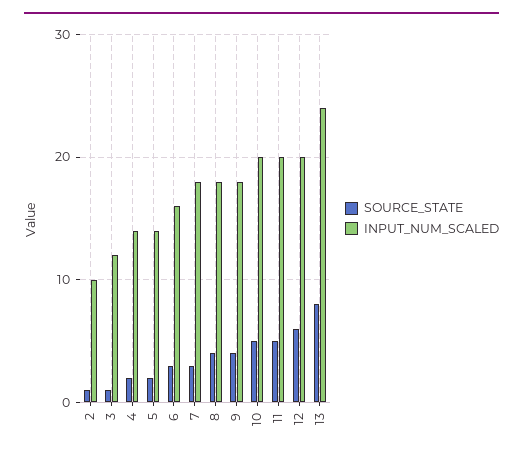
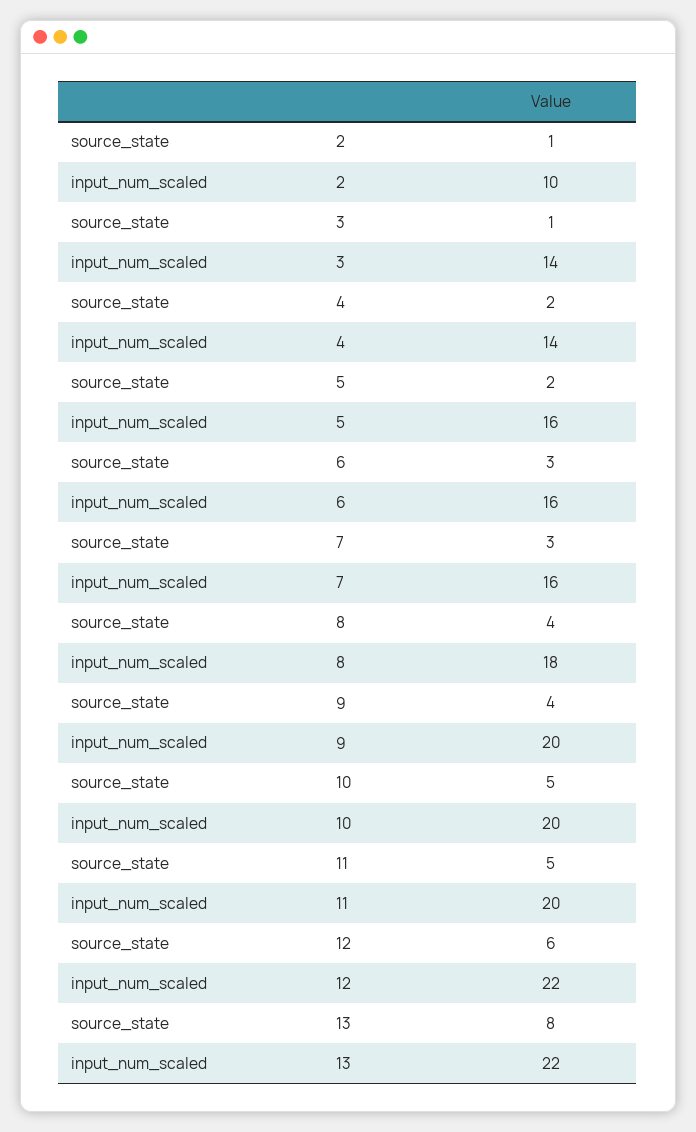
INPUT_NUM_SCALED, 3: 12 -> 14
INPUT_NUM_SCALED, 5: 14 -> 16
INPUT_NUM_SCALED, 7: 18 -> 16
INPUT_NUM_SCALED, 9: 18 -> 20
INPUT_NUM_SCALED, 12: 20 -> 22
INPUT_NUM_SCALED, 13: 24 -> 22

